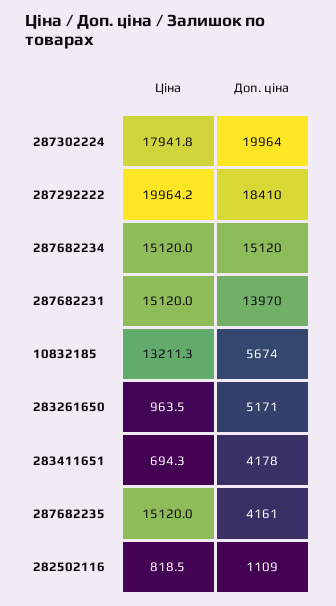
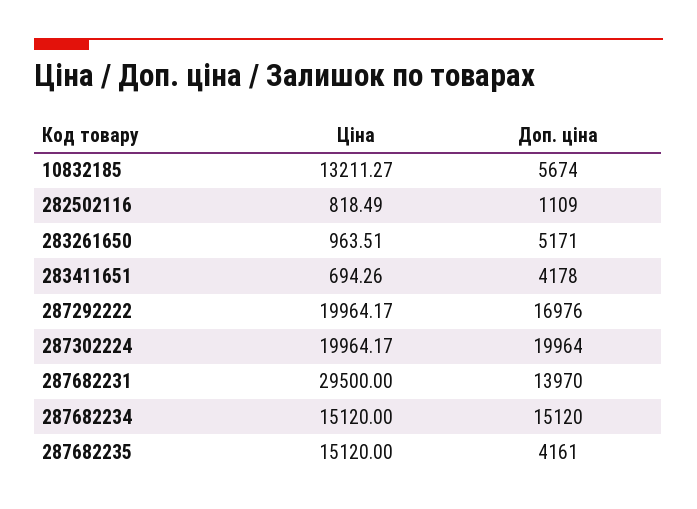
Ціна, 287302224: 17941.8 -> 19964.17
Доп. ціна, 287292222: 18410 -> 16976
Ціна, 287682231: 15120 -> 29500

